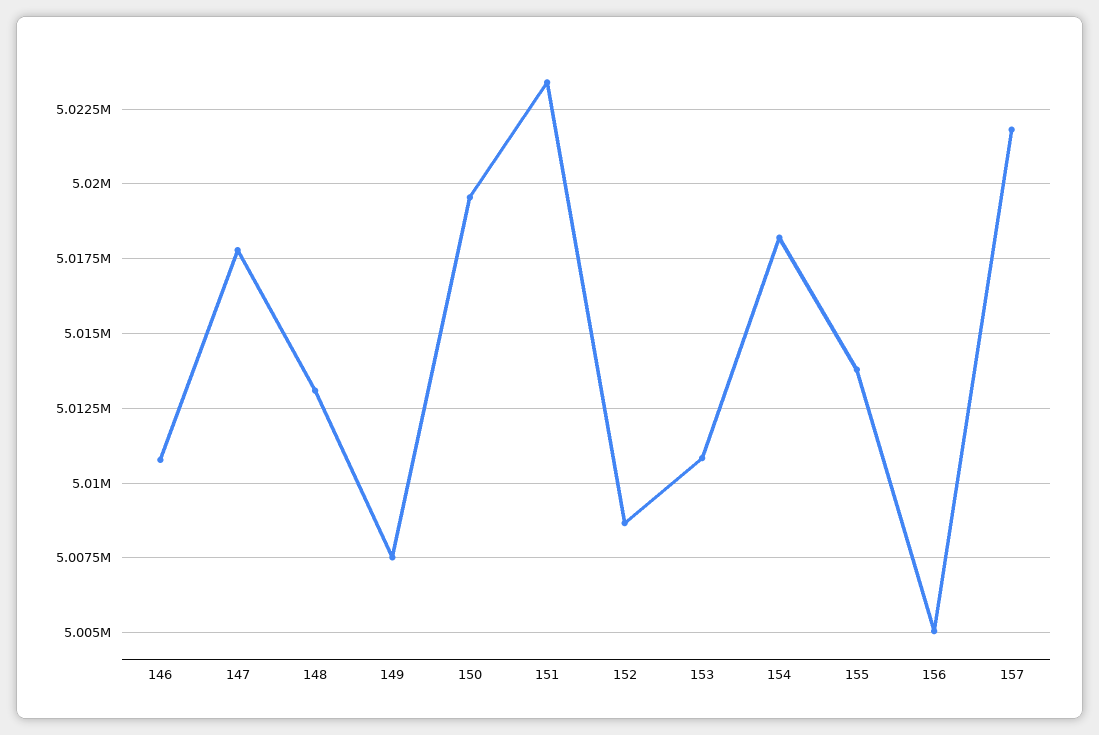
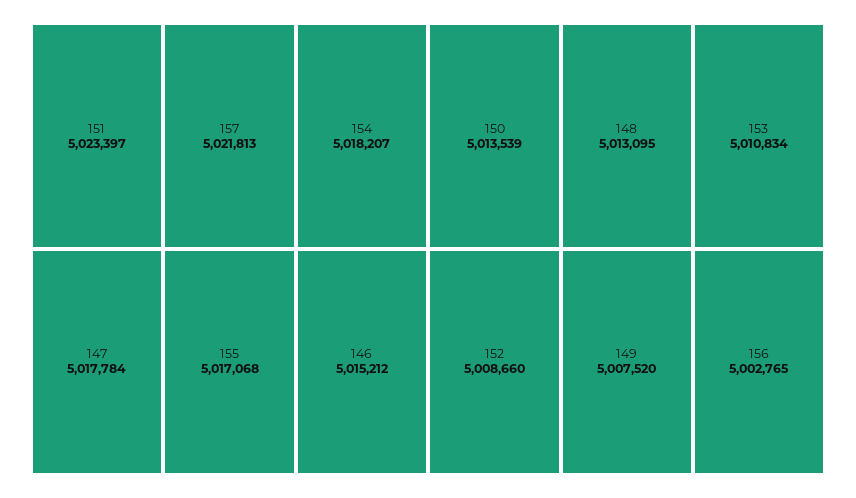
146: 5010750 -> 5015212
150: 5019500 -> 5013539
155: 5013750 -> 5017068
156: 5005000 -> 5002765

